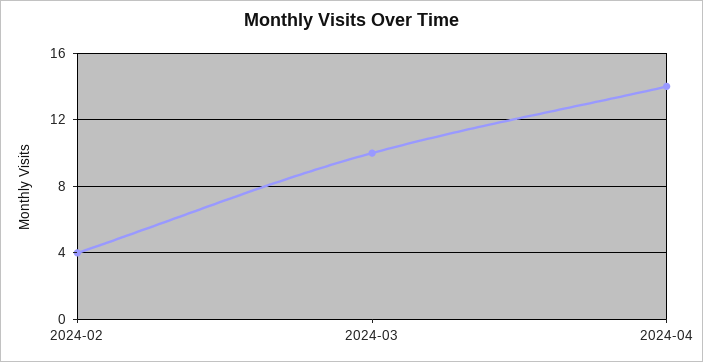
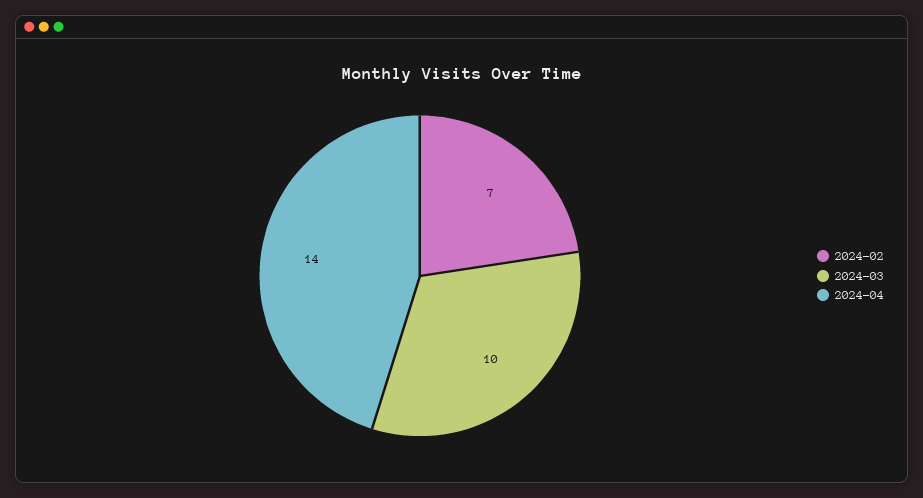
2024-02: 4 -> 7

